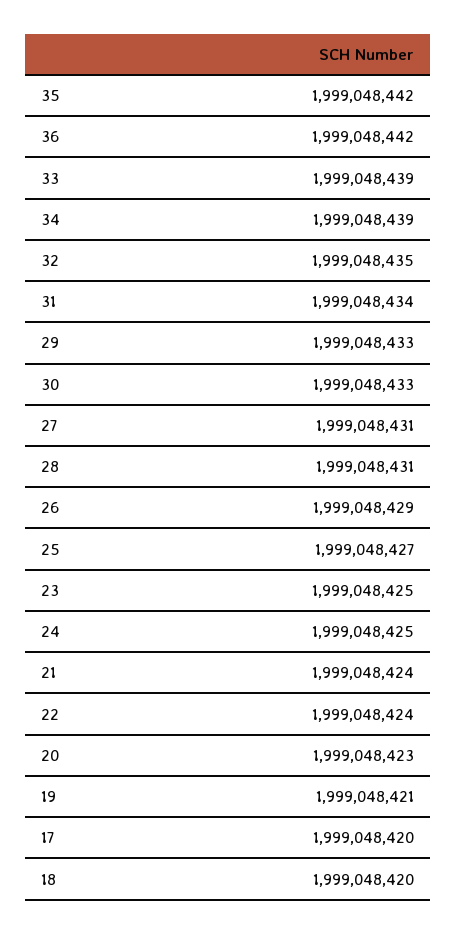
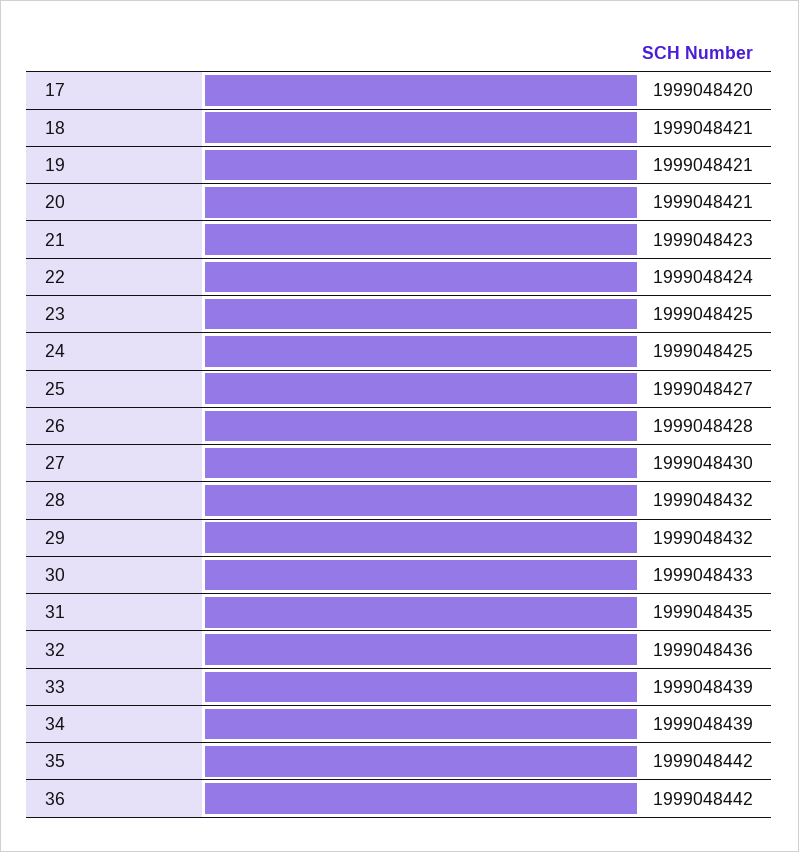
32: 1999048435 -> 1999048436
31: 1999048434 -> 1999048435
29: 1999048433 -> 1999048432
27: 1999048431 -> 1999048430
28: 1999048431 -> 1999048432
26: 1999048429 -> 1999048428
21: 1999048424 -> 1999048423
20: 1999048423 -> 1999048421
18: 1999048420 -> 1999048421

